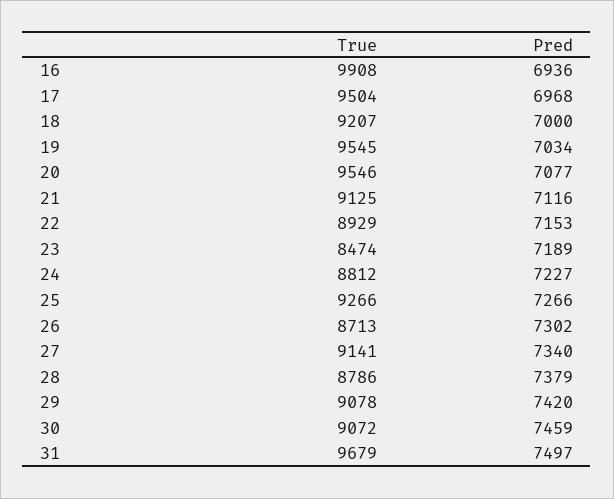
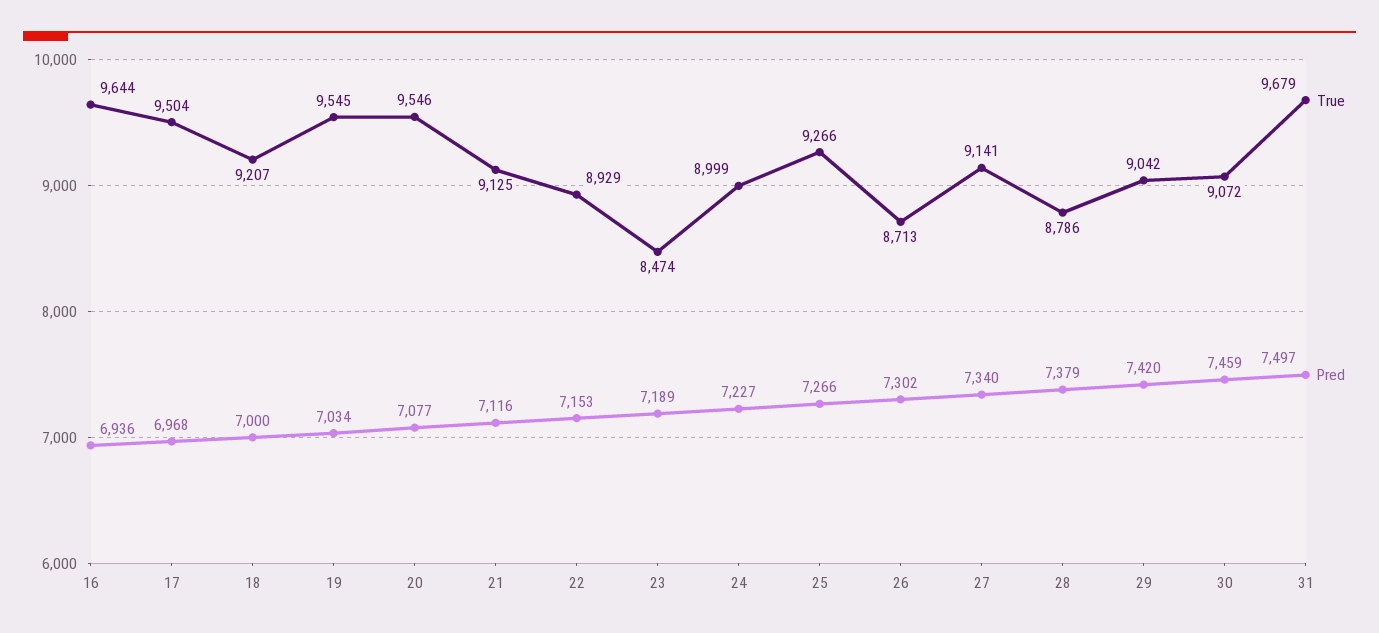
True, 16: 9908 -> 9644
True, 24: 8812 -> 8999
True, 29: 9078 -> 9042

